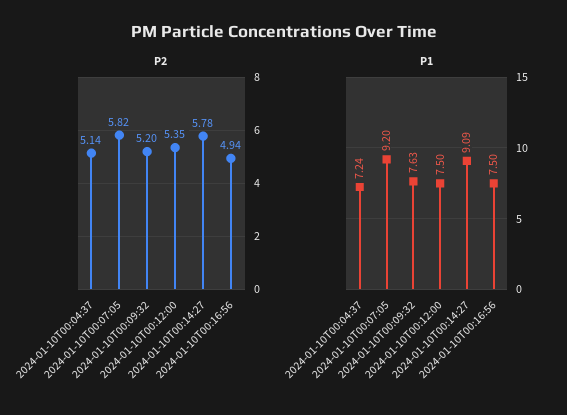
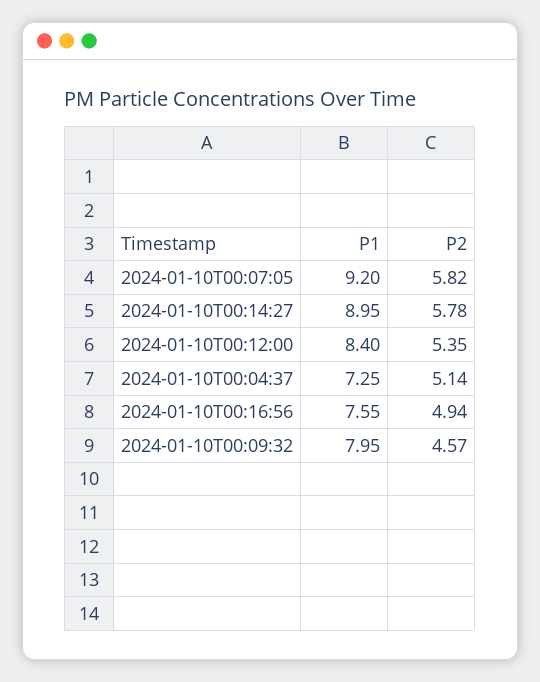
P2, 2024-01-10T00:09:32: 5.2 -> 4.57
P1, 2024-01-10T00:04:37: 7.24 -> 7.25
P1, 2024-01-10T00:09:32: 7.63 -> 7.95
P1, 2024-01-10T00:12:00: 7.5 -> 8.4
P1, 2024-01-10T00:14:27: 9.09 -> 8.95
P1, 2024-01-10T00:16:56: 7.5 -> 7.55

